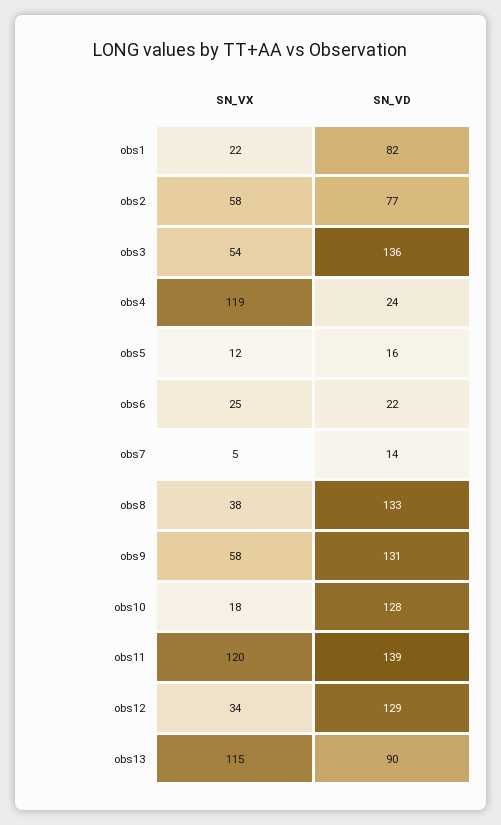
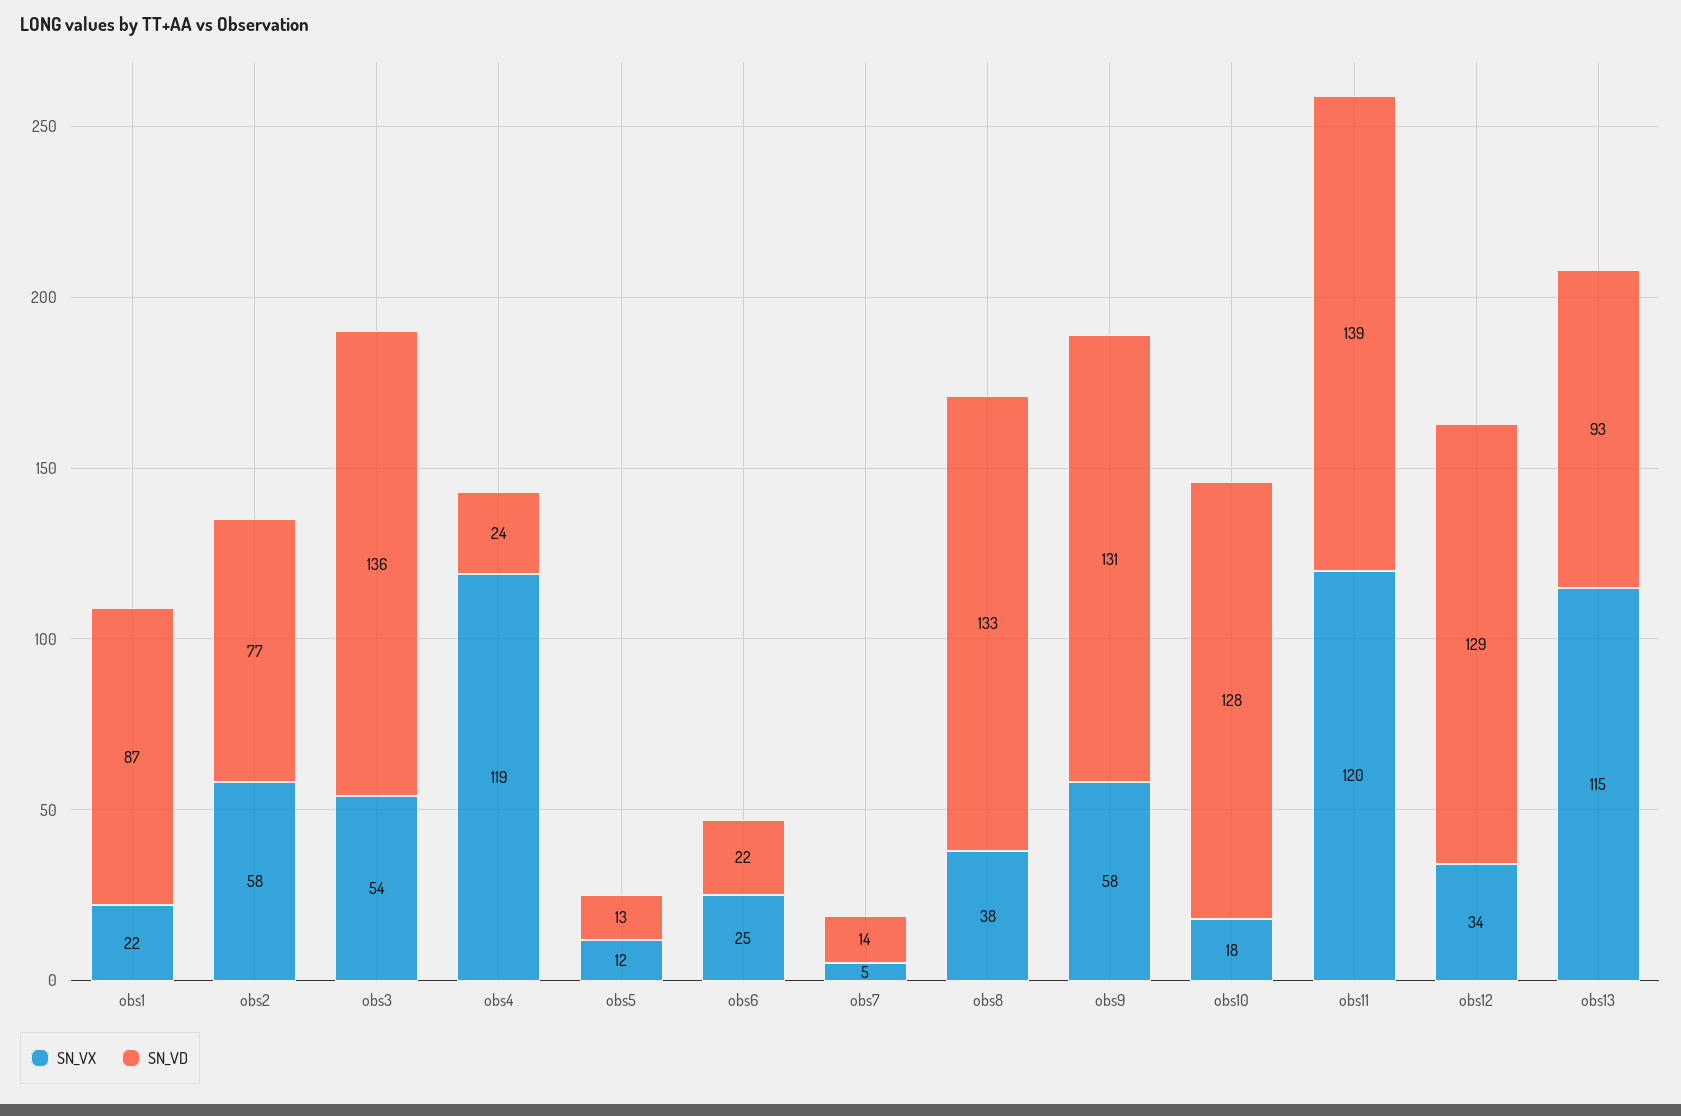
SN_VD, obs1: 82 -> 87
SN_VD, obs5: 16 -> 13
SN_VD, obs13: 90 -> 93

